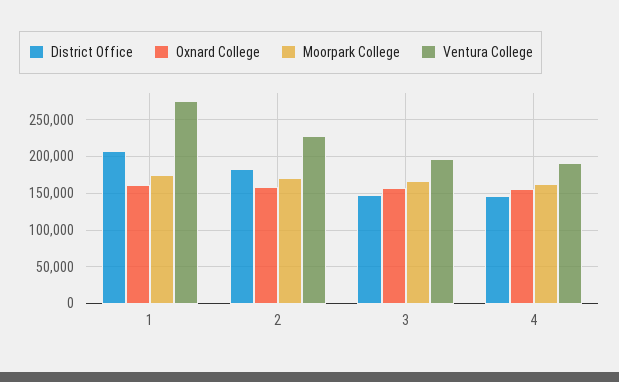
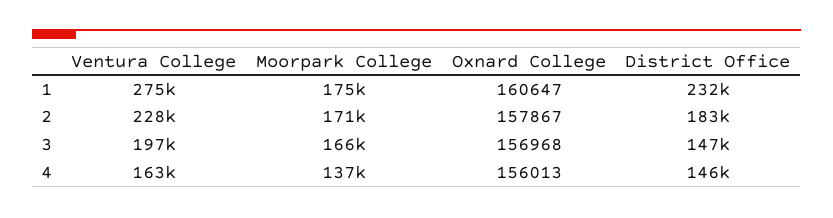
District Office, 1: 210000 -> 232000
Moorpark College, 4: 160000 -> 137000
Ventura College, 4: 190000 -> 163000

